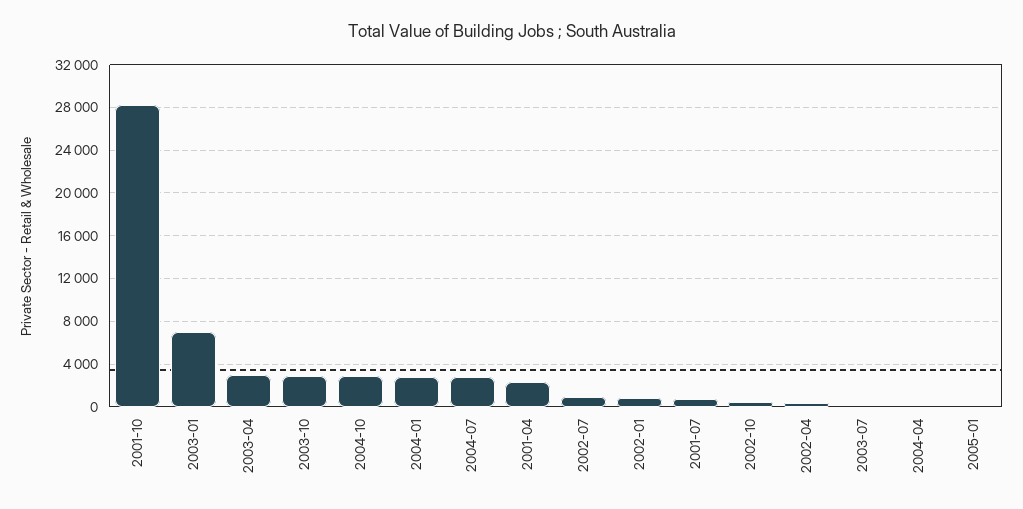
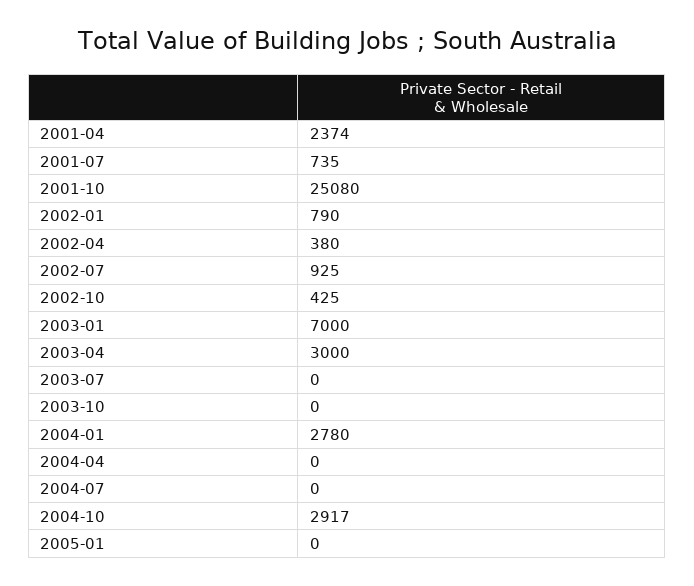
2001-10: 28000 -> 25080
2003-10: 3000 -> 0
2004-07: 3000 -> 0

